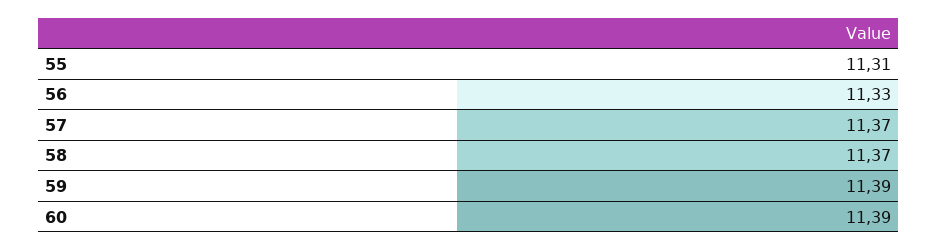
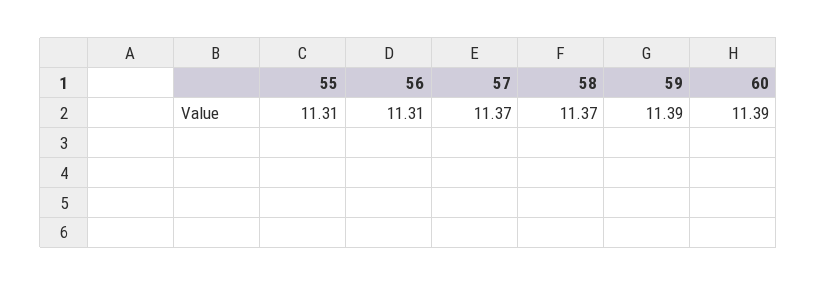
56: 11.33 -> 11.31

